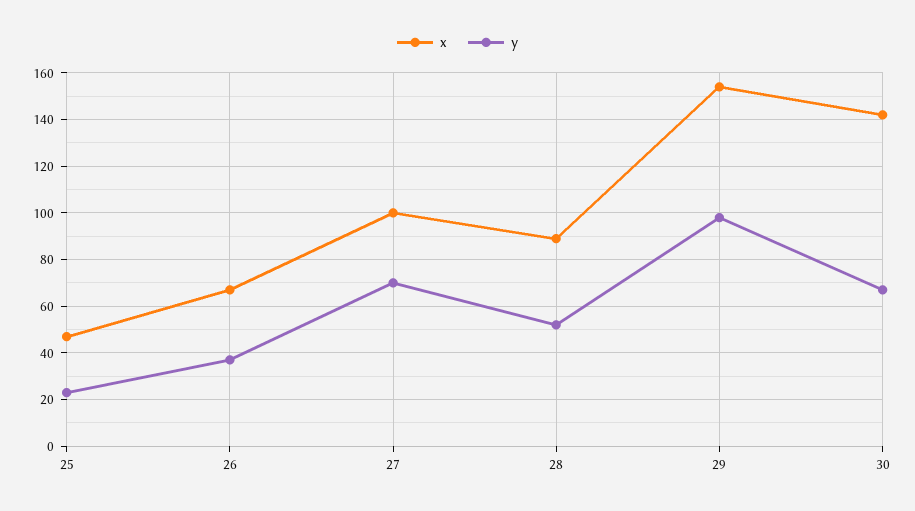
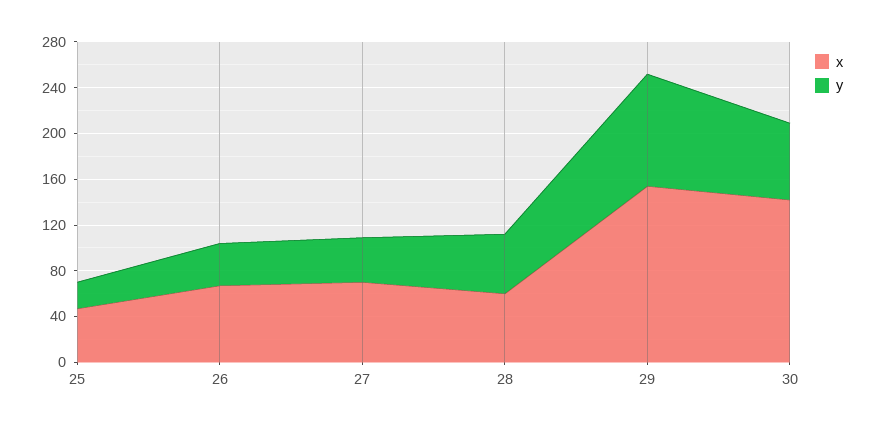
x, 27: 100 -> 70
y, 27: 70 -> 40
x, 28: 90 -> 60

